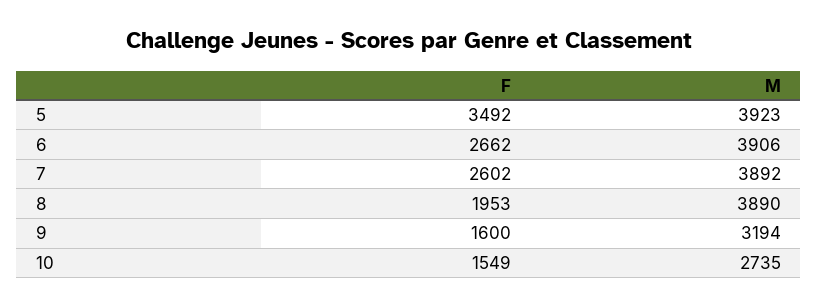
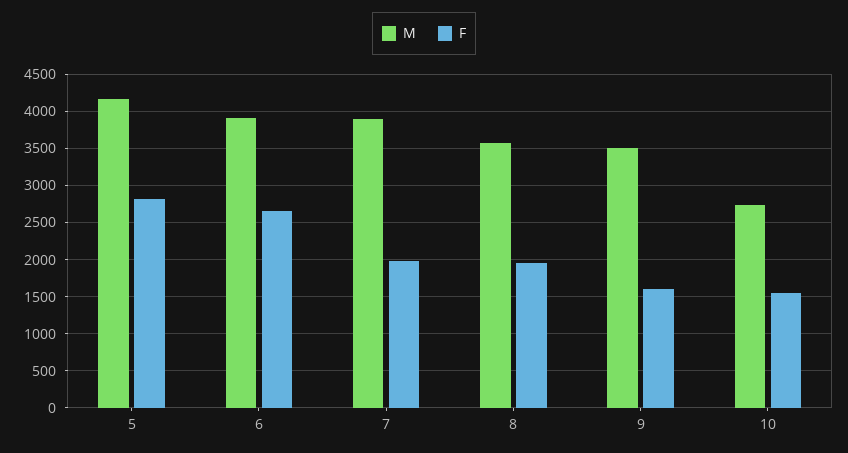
F, 5: 3492 -> 2800
M, 5: 3923 -> 4200
F, 7: 2602 -> 2000
M, 8: 3890 -> 3600
M, 9: 3194 -> 3500

